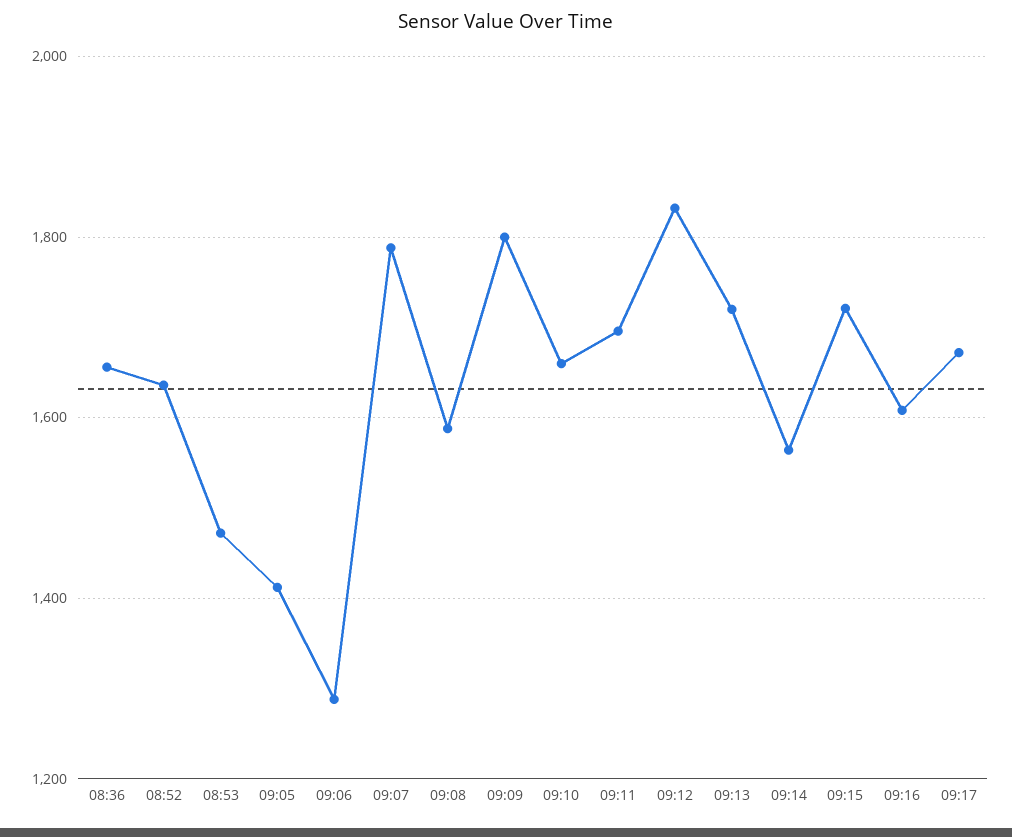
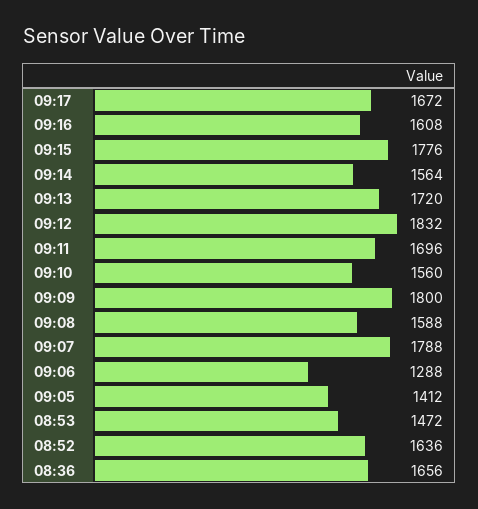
09:10: 1660 -> 1560
09:15: 1720 -> 1776

